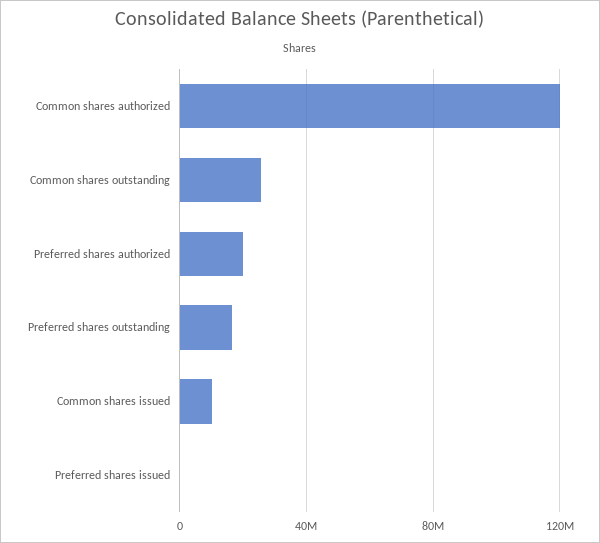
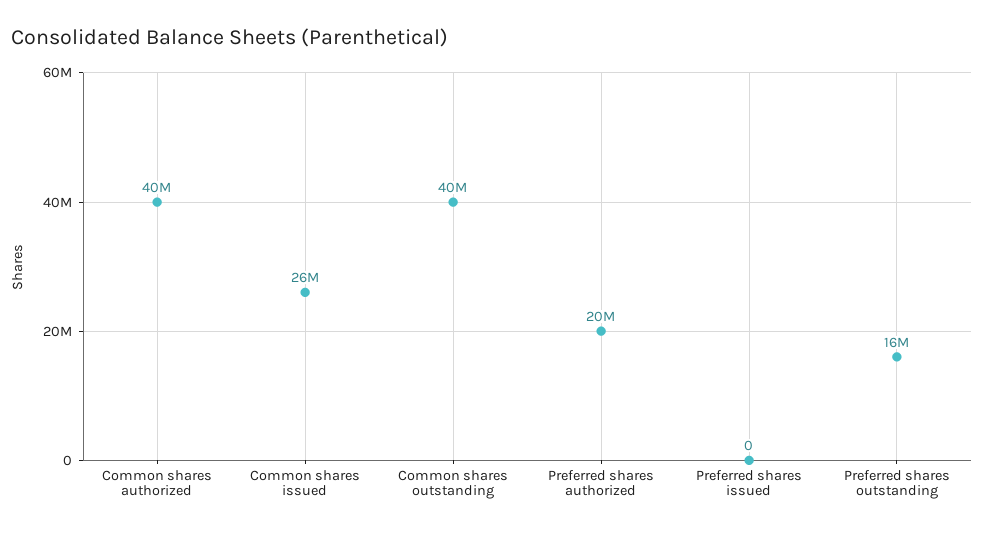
Common shares authorized: 120000000 -> 40000000
Common shares outstanding: 25000000 -> 40000000
Common shares issued: 10000000 -> 26000000

